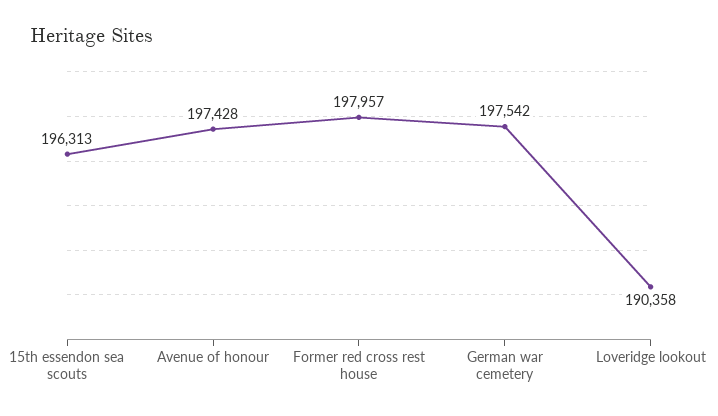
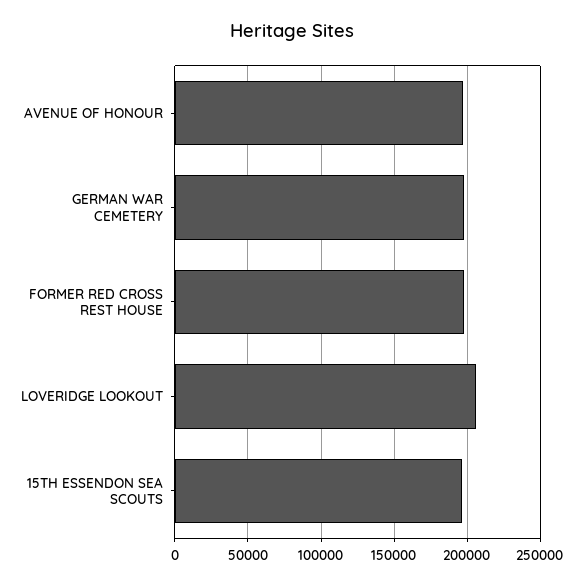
Loveridge lookout: 190358 -> 205000

